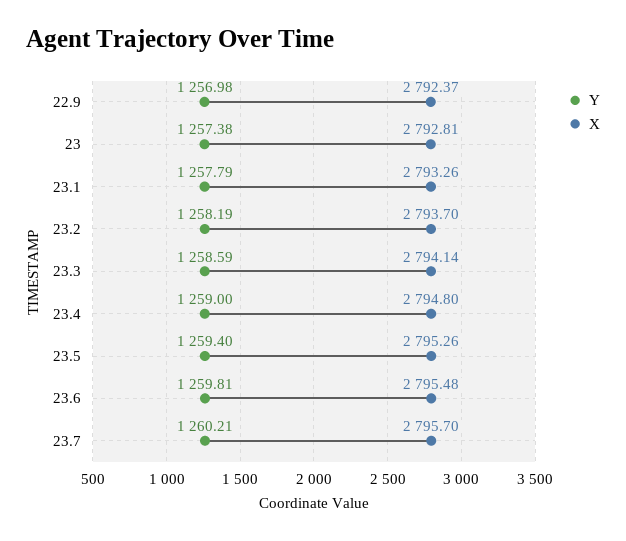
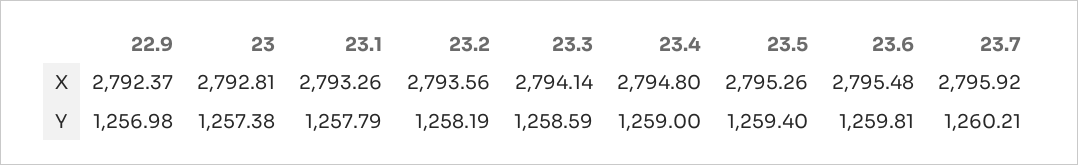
X, 23.2: 2793.7 -> 2793.56
X, 23.7: 2795.7 -> 2795.92

